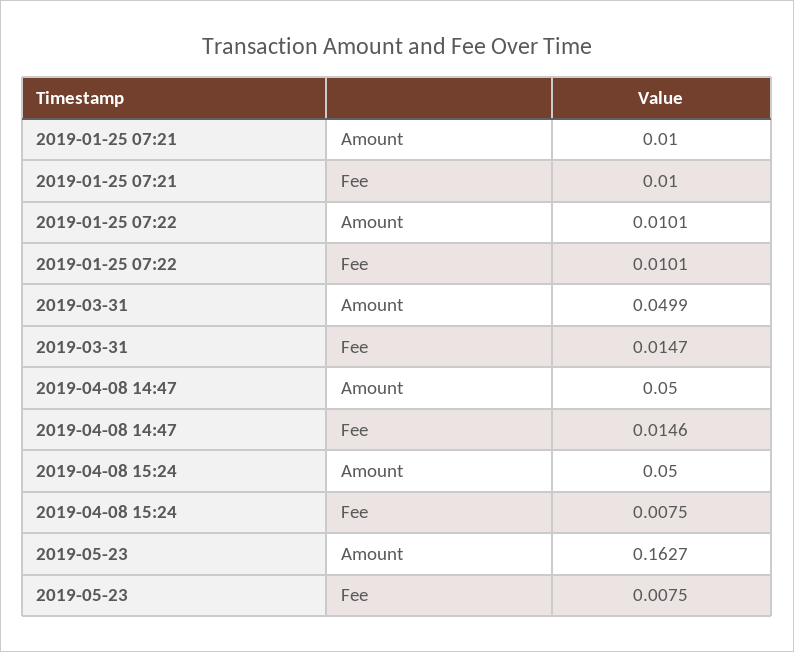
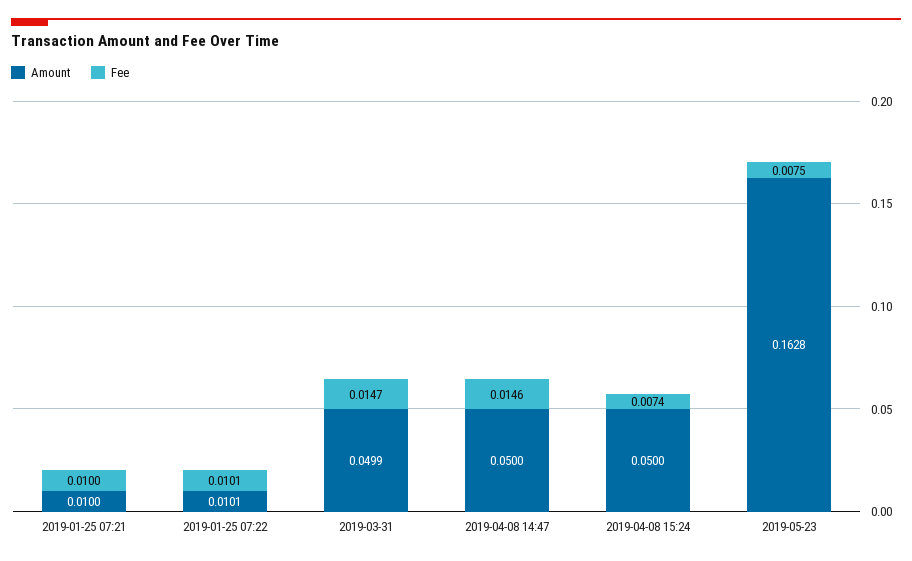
Fee, 2019-04-08 15:24: 0.0075 -> 0.0074
Amount, 2019-05-23: 0.1627 -> 0.1628

